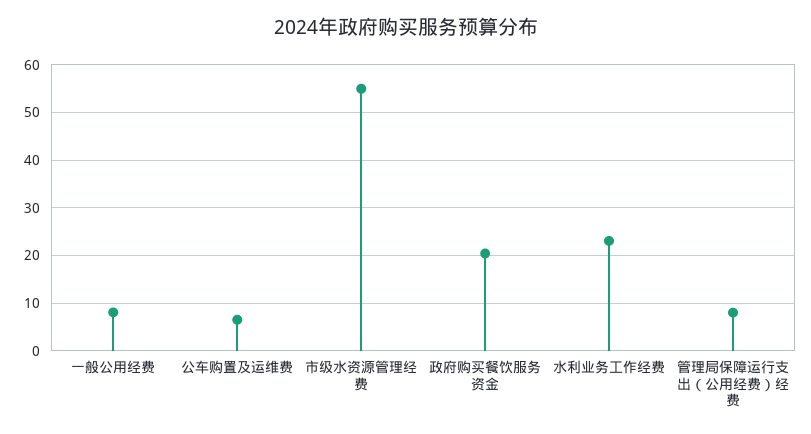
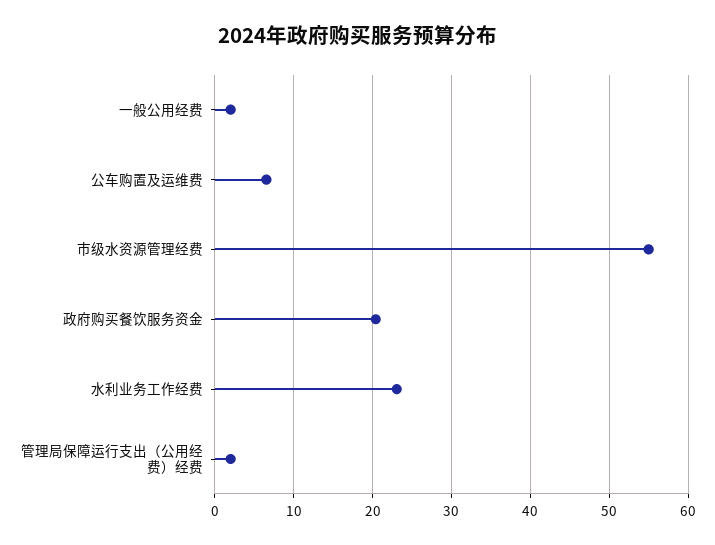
一般公用经费: 8 -> 2
管理局保障运行支出（公用经费）经费: 8 -> 2

